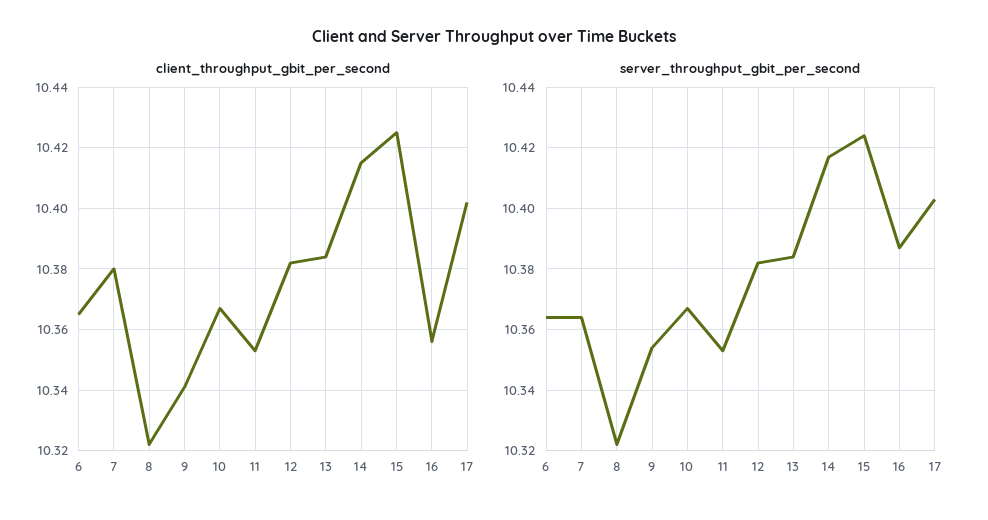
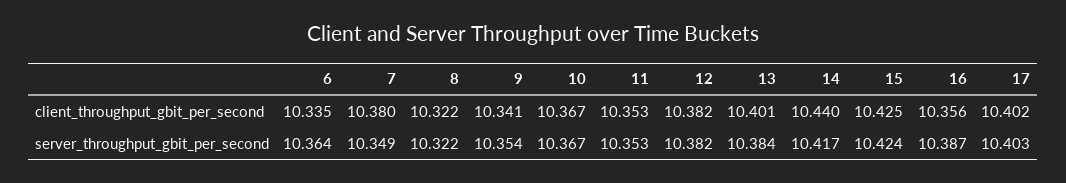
client_throughput_gbit_per_second, 6: 10.365 -> 10.335
client_throughput_gbit_per_second, 13: 10.385 -> 10.401
client_throughput_gbit_per_second, 14: 10.415 -> 10.44
server_throughput_gbit_per_second, 7: 10.365 -> 10.349

